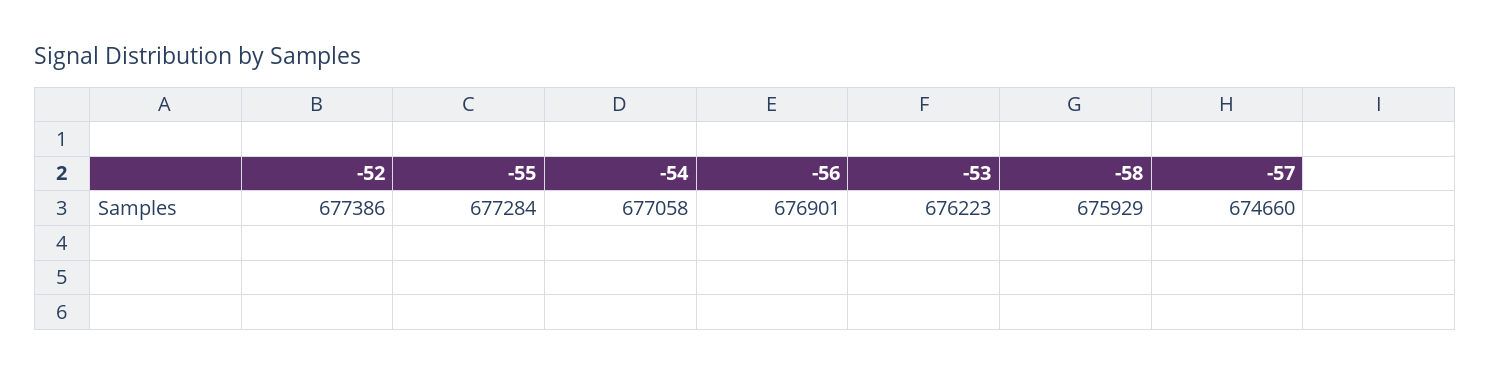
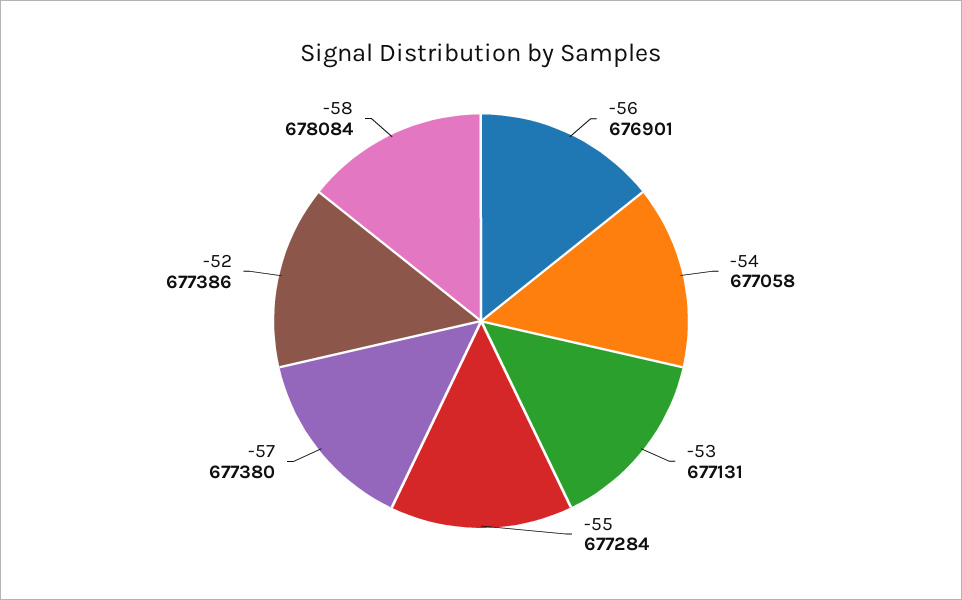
-53: 676223 -> 677131
-58: 675929 -> 678084
-57: 674660 -> 677380

